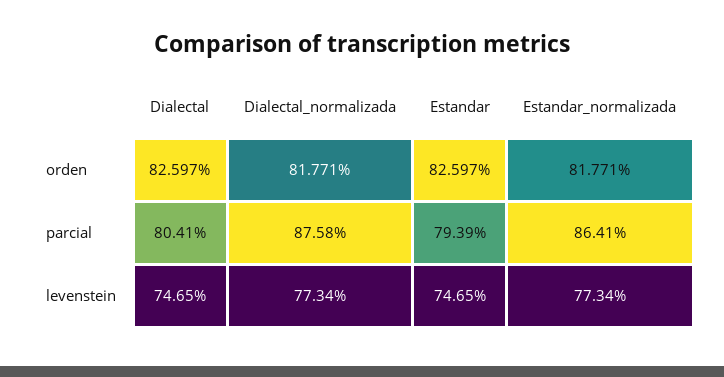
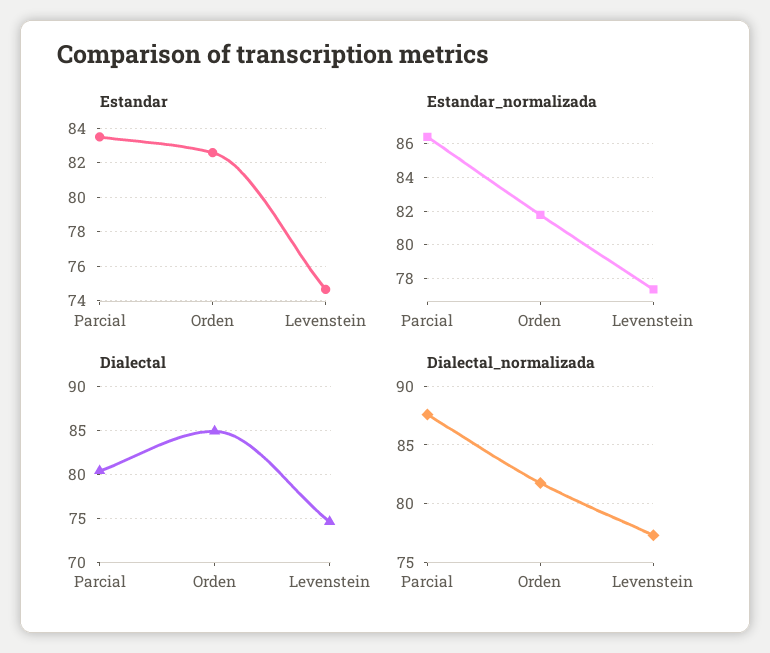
Dialectal, orden: 82.597 -> 85
Estandar, parcial: 79.39 -> 83.5

